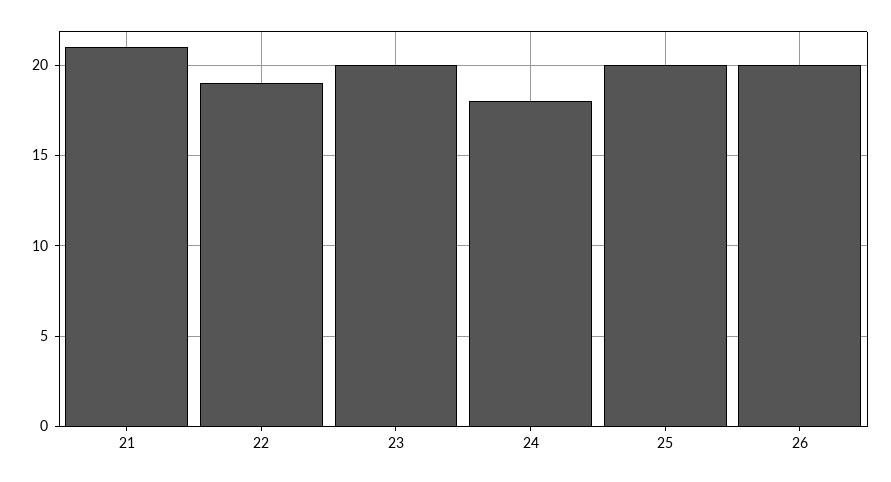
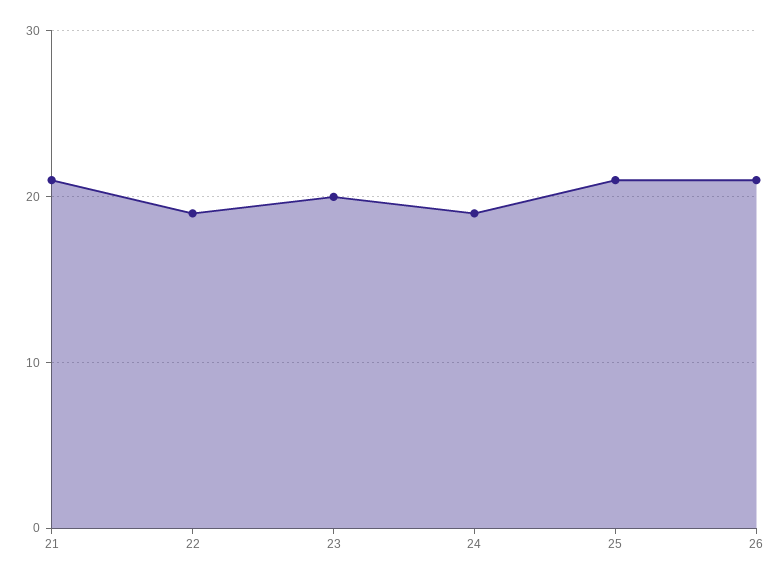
24: 18 -> 19
25: 20 -> 21
26: 20 -> 21

